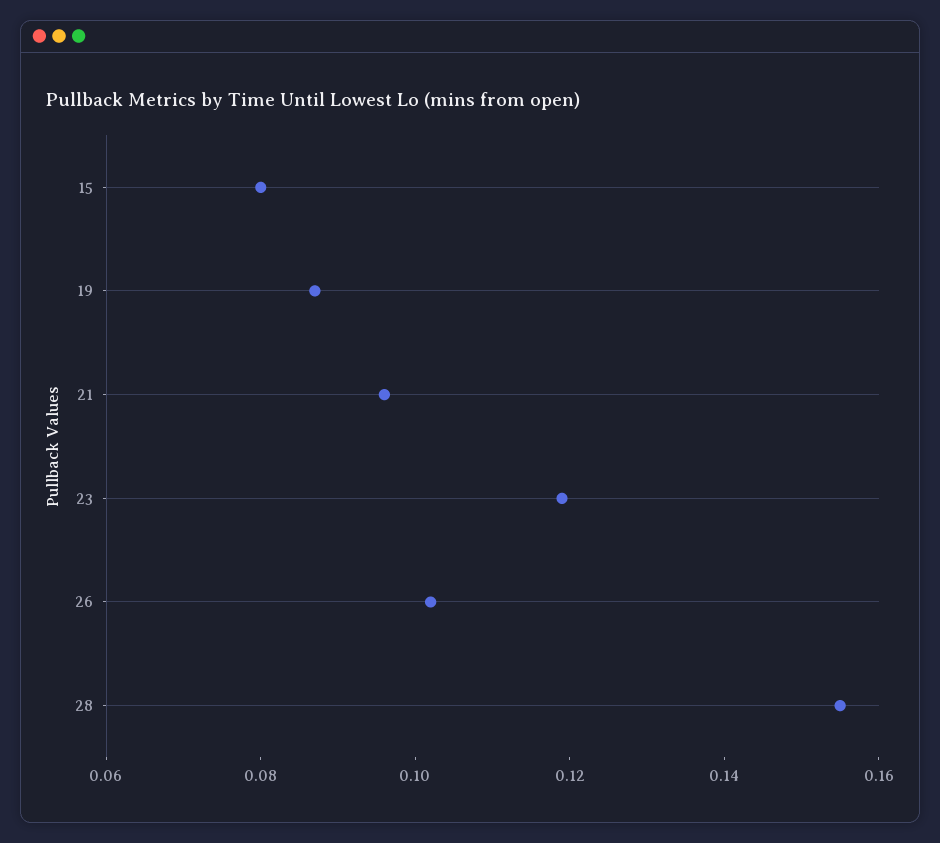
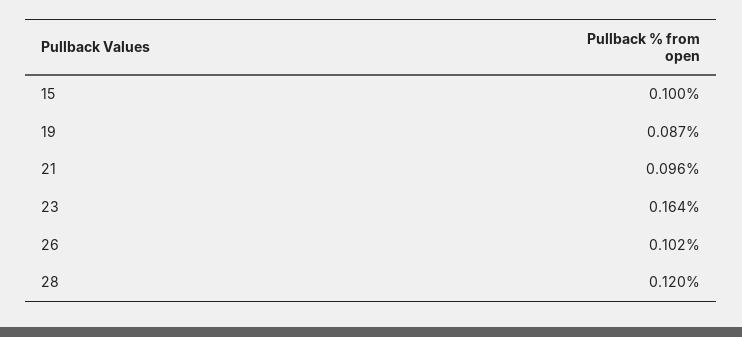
15: 0.08 -> 0.1
23: 0.12 -> 0.164
28: 0.155 -> 0.12

